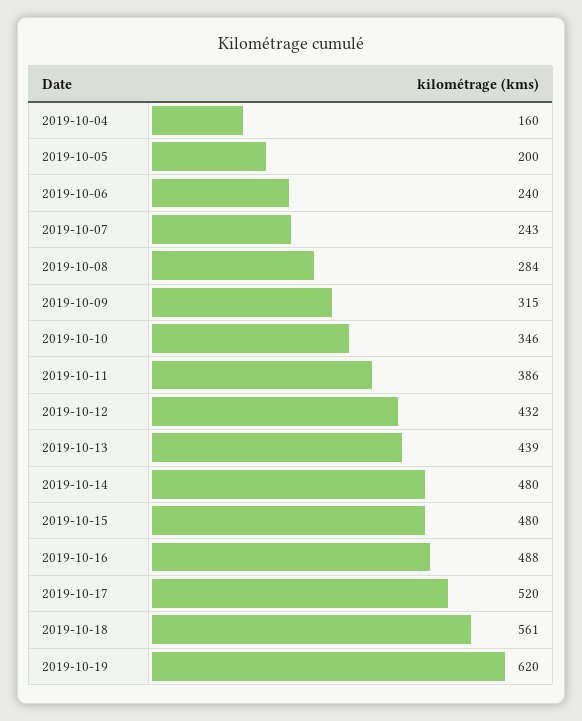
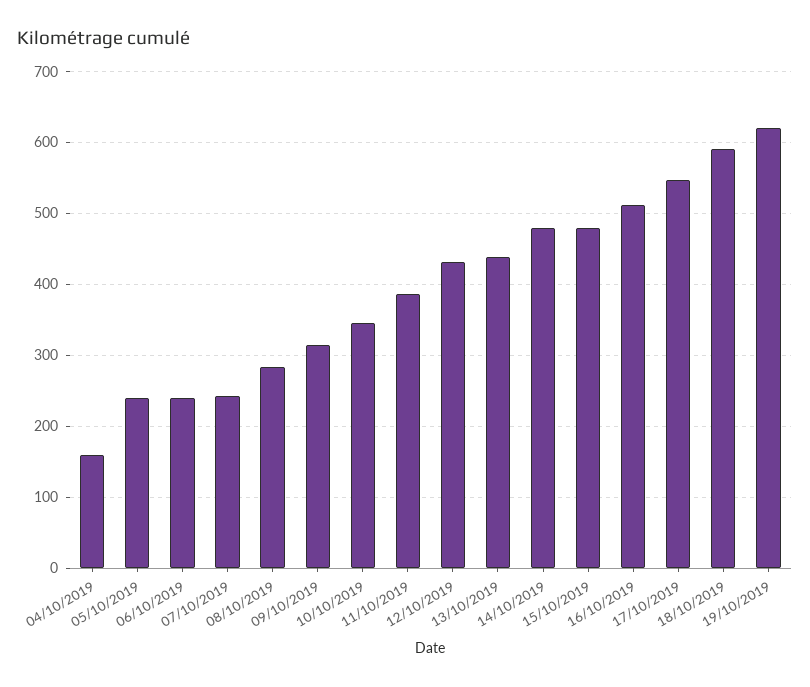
2019-10-05: 200 -> 240
2019-10-16: 488 -> 510
2019-10-17: 520 -> 550
2019-10-18: 561 -> 590

